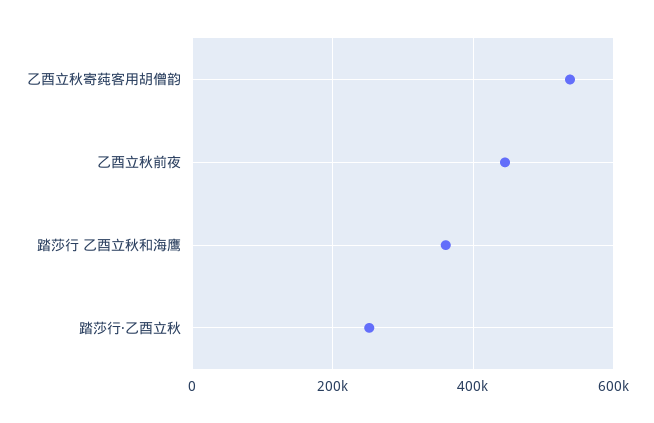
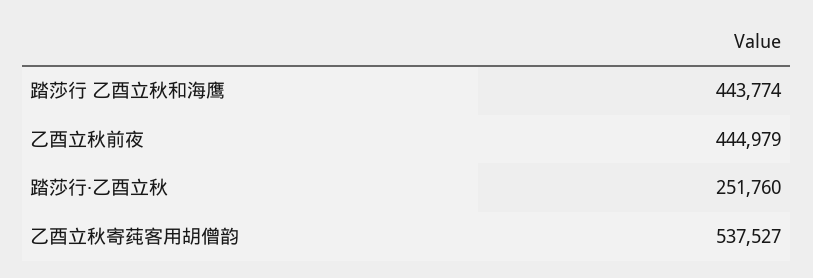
踏莎行 乙酉立秋和海鹰: 360000 -> 443774

